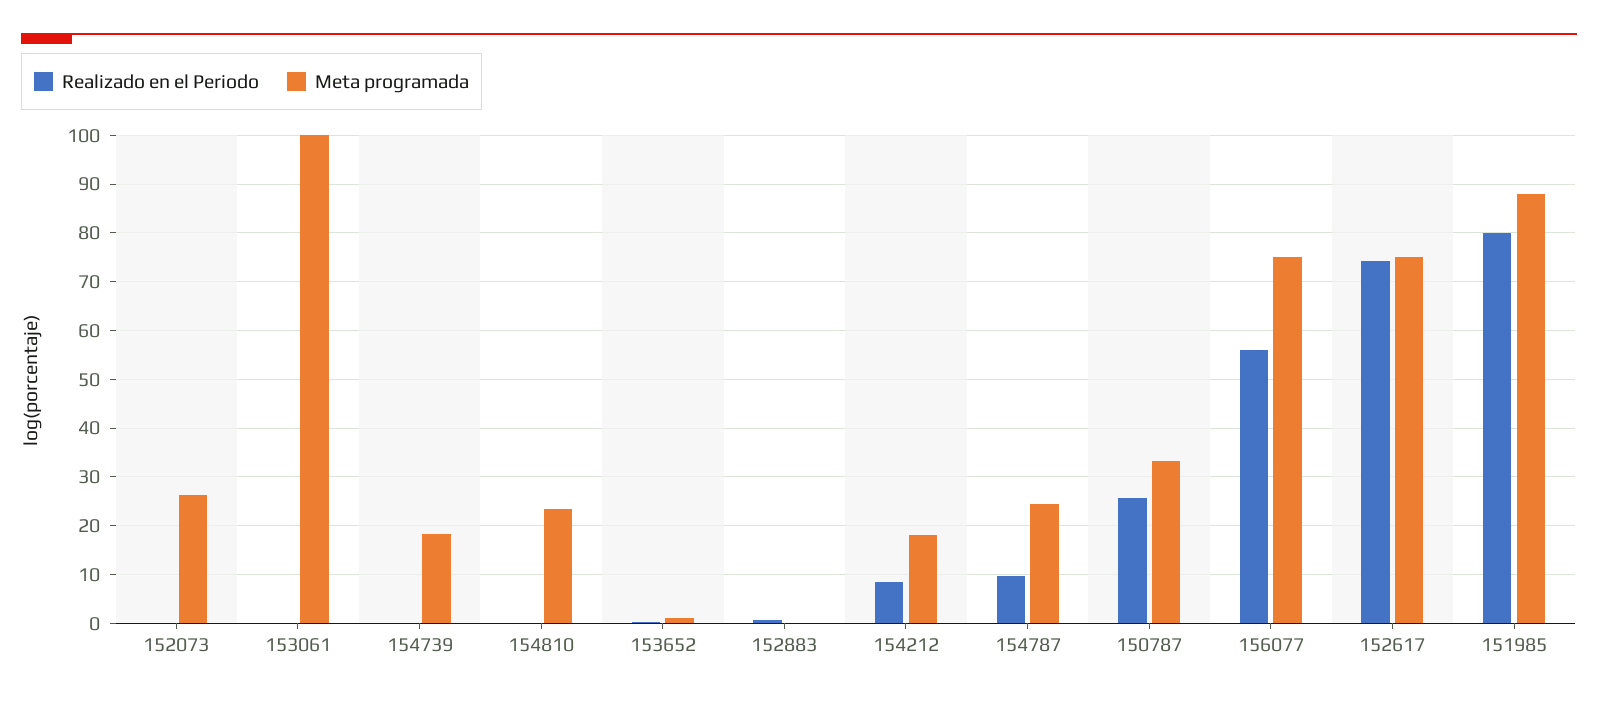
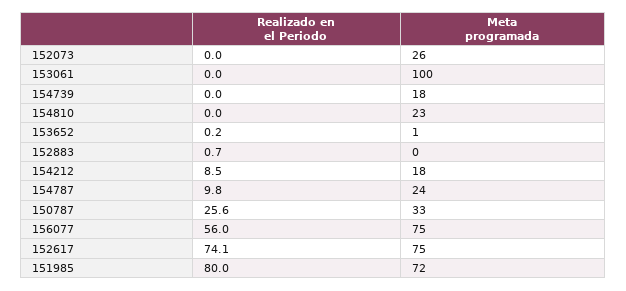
Meta programada, 151985: 88 -> 72

